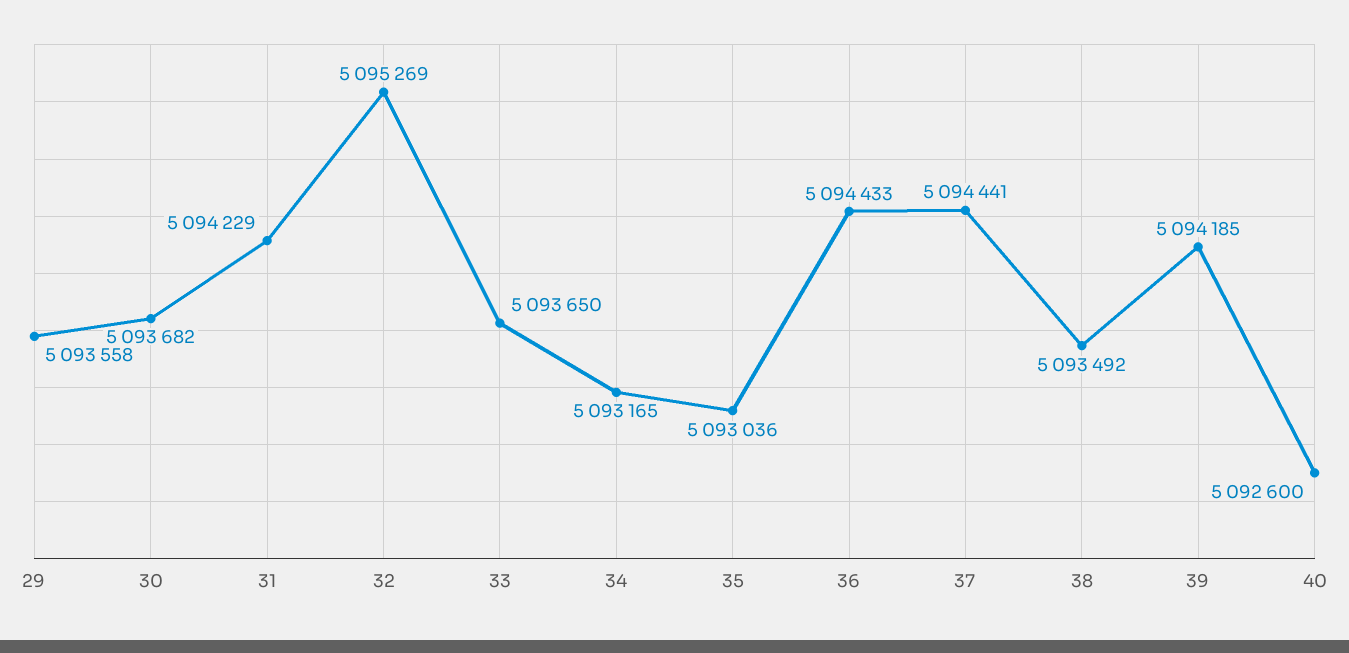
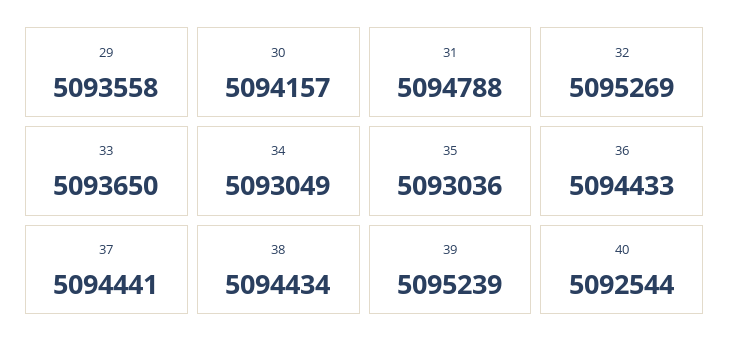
30: 5093682 -> 5094157
31: 5094229 -> 5094788
34: 5093165 -> 5093049
38: 5093492 -> 5094434
39: 5094185 -> 5095239
40: 5092600 -> 5092544

